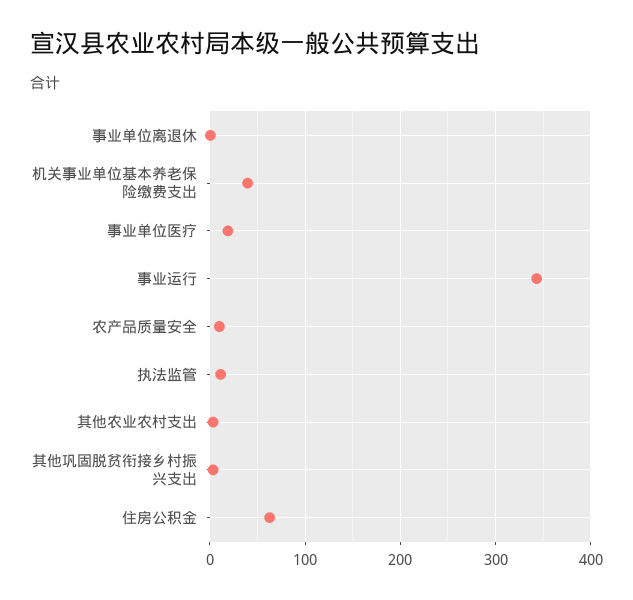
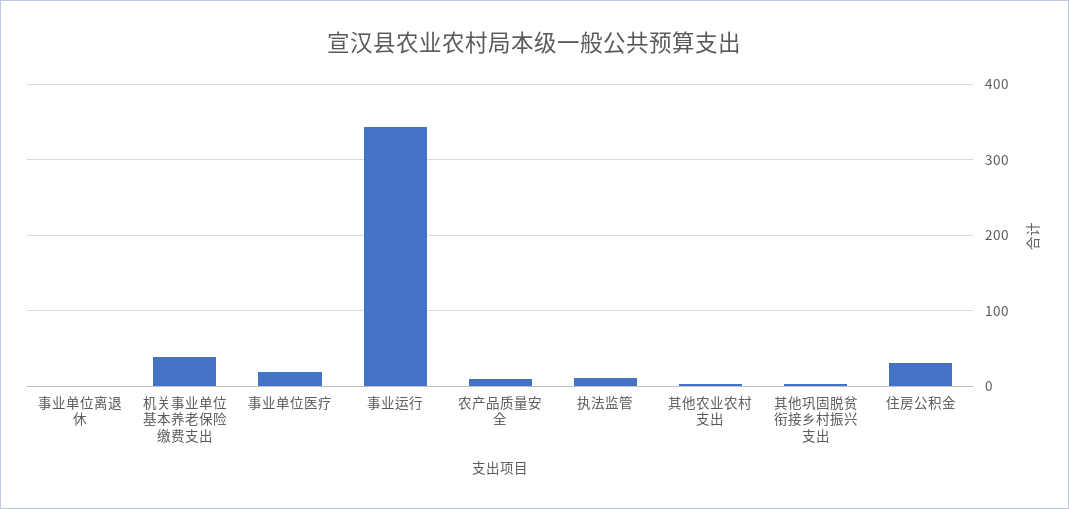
住房公积金: 60 -> 30

